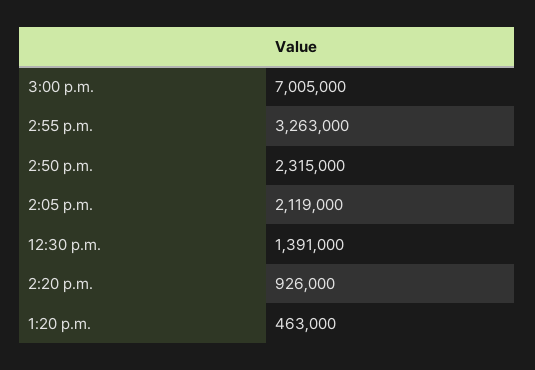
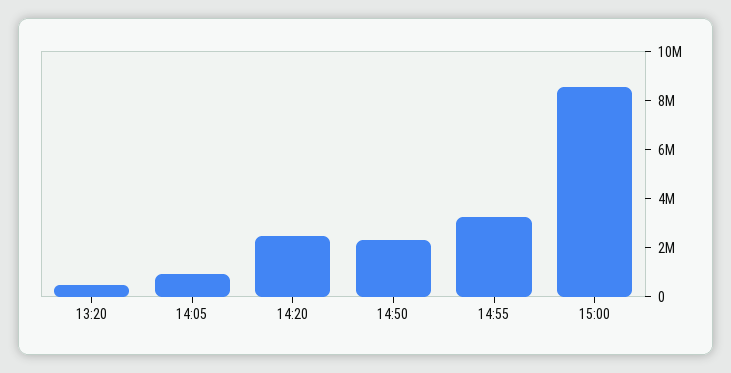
3:00 p.m.: 7005000 -> 8500000
2:05 p.m.: 2119000 -> 1000000
12:30 p.m.: 1391000 -> none
2:20 p.m.: 926000 -> 2500000

